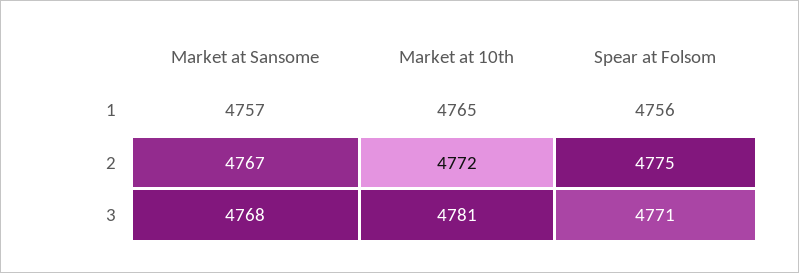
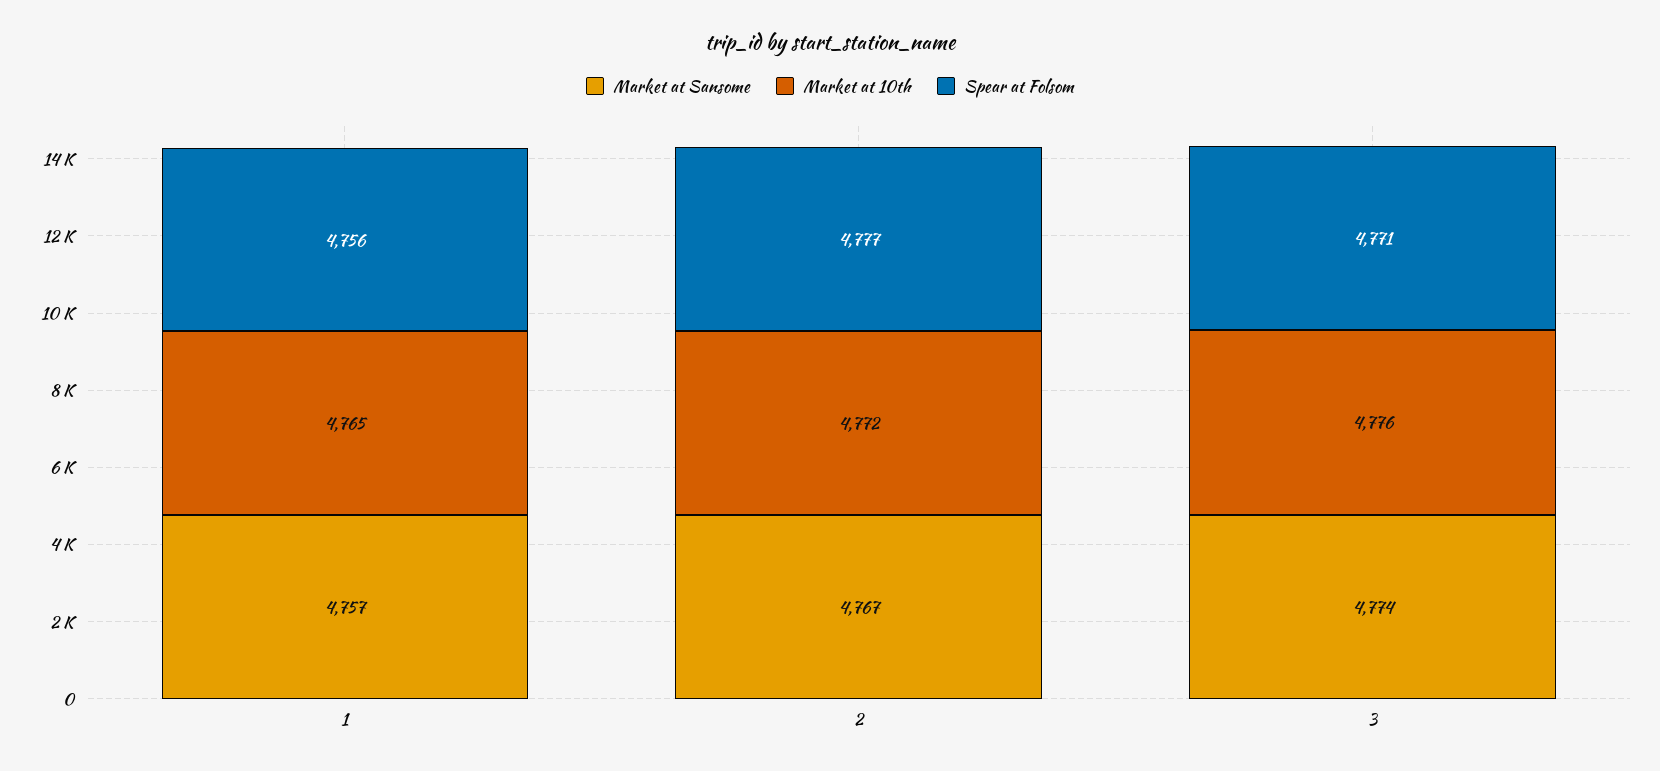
Spear at Folsom, 2: 4775 -> 4777
Market at Sansome, 3: 4768 -> 4774
Market at 10th, 3: 4781 -> 4776

